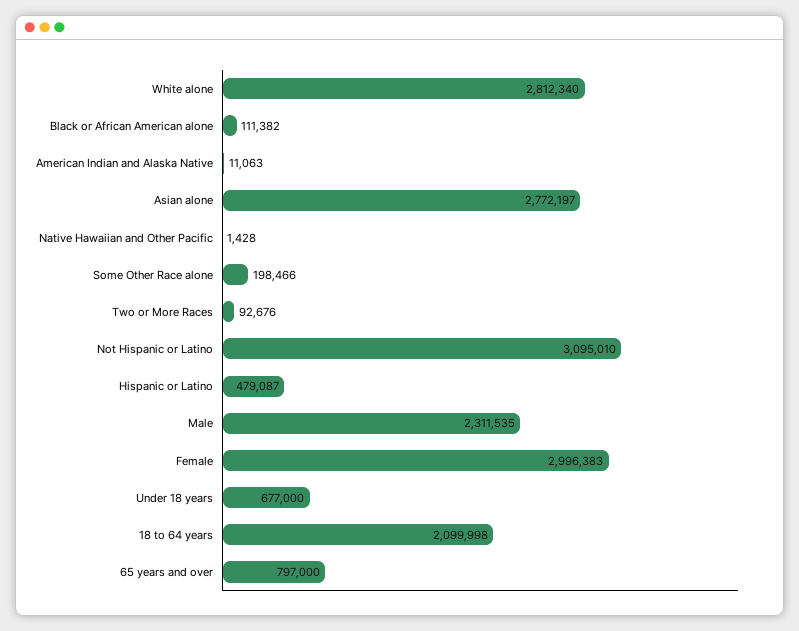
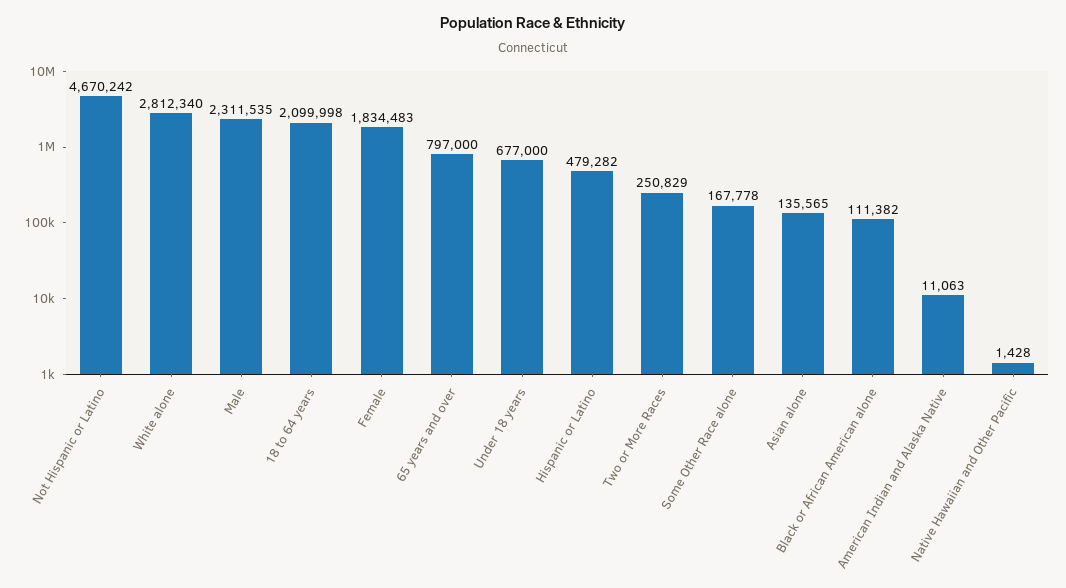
Asian alone: 2772197 -> 135565
Some Other Race alone: 198466 -> 167778
Two or More Races: 92676 -> 250829
Not Hispanic or Latino: 3095010 -> 4670242
Hispanic or Latino: 479087 -> 479282
Female: 2996383 -> 1834483

